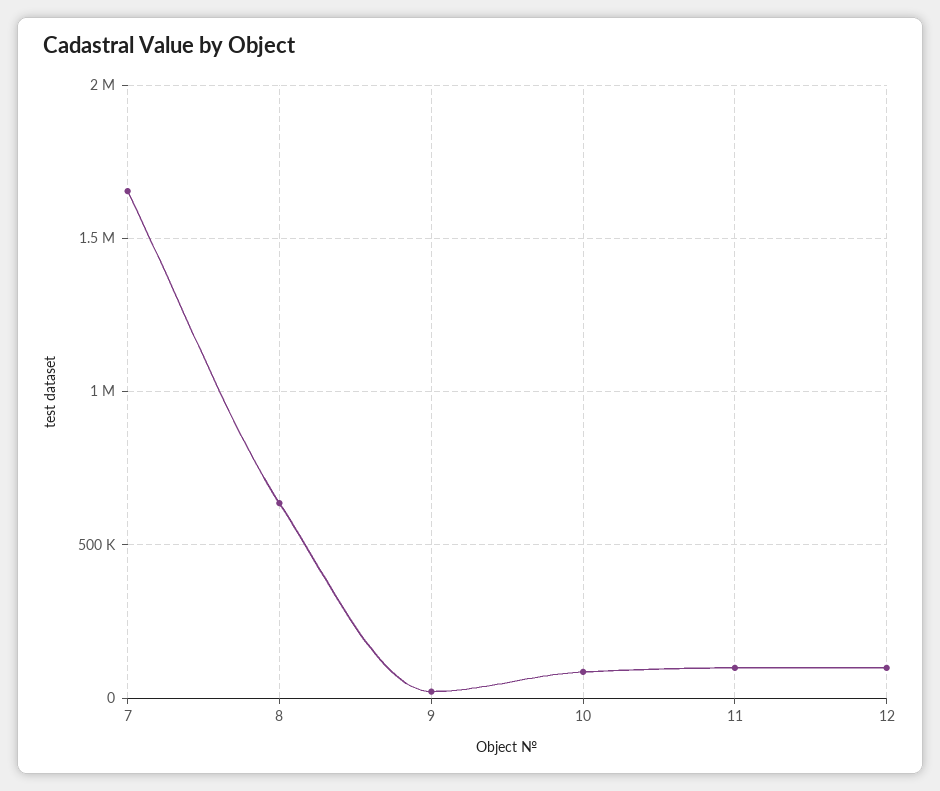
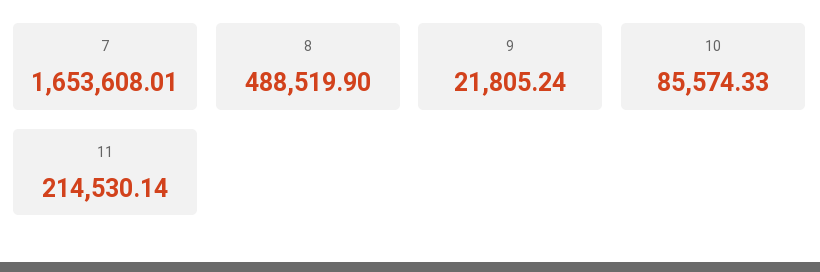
8: 650000 -> 488519.9
11: 100000 -> 214530.14
12: 100000 -> none

